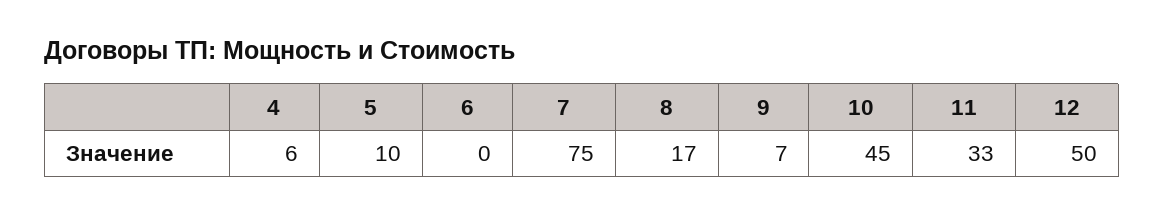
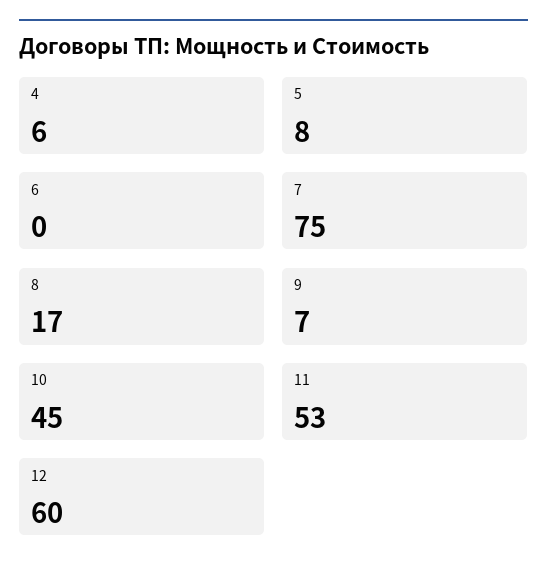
5: 10 -> 8
11: 33 -> 53
12: 50 -> 60

